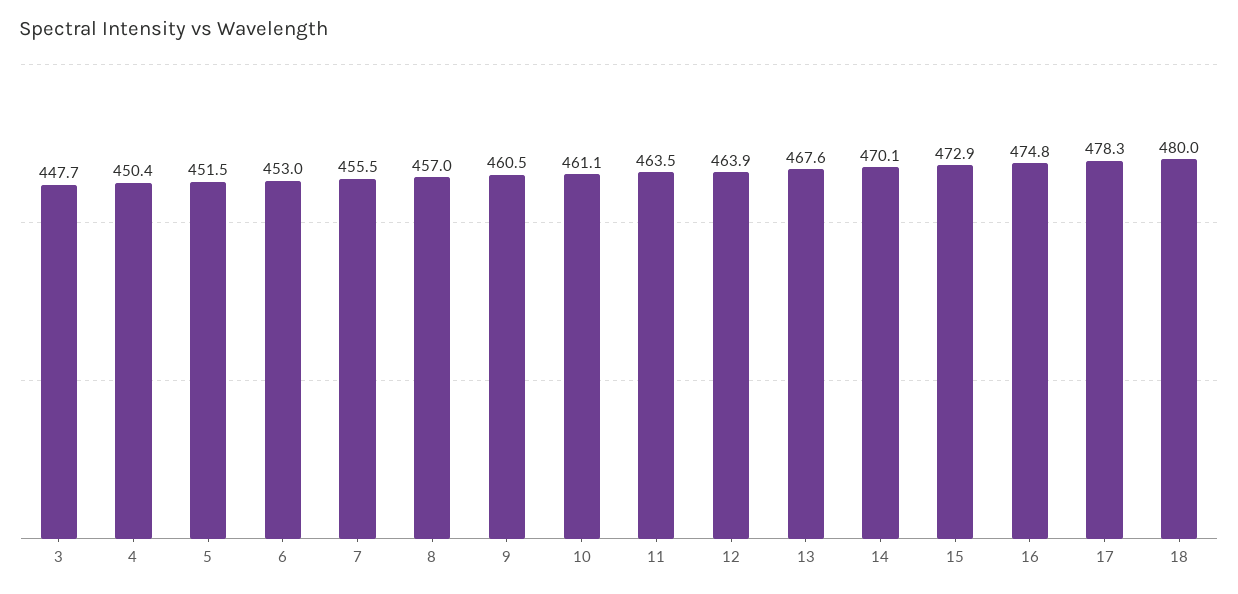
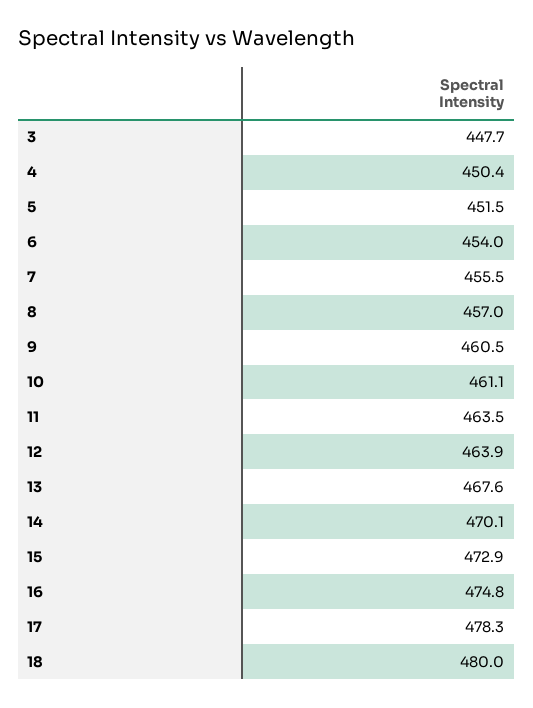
6: 453 -> 454

